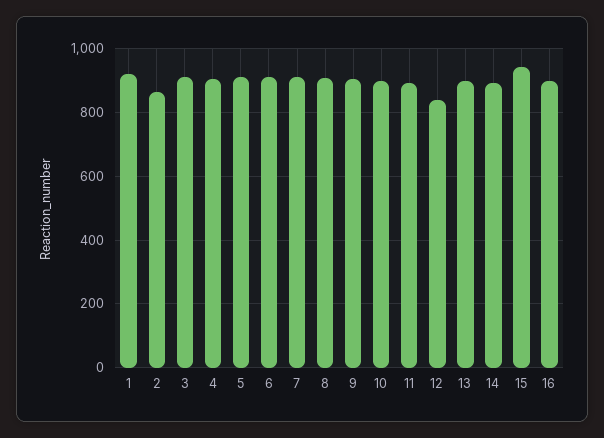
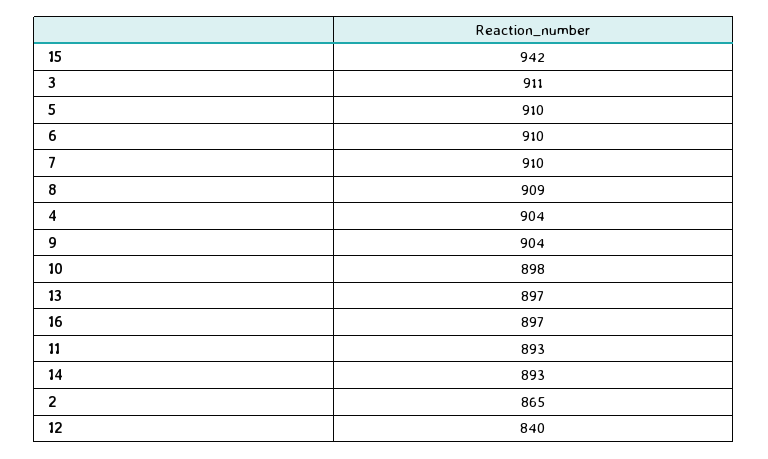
1: 920 -> none

